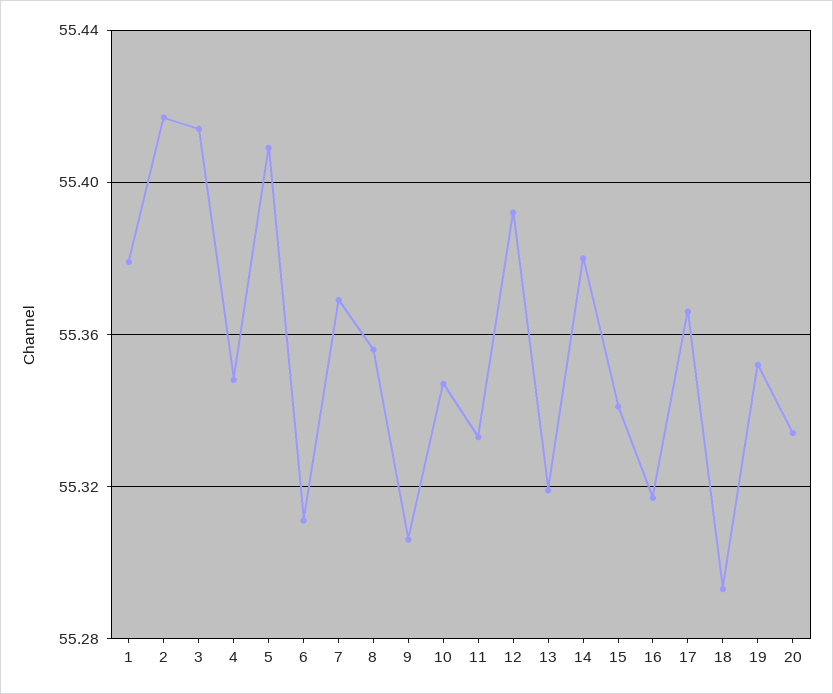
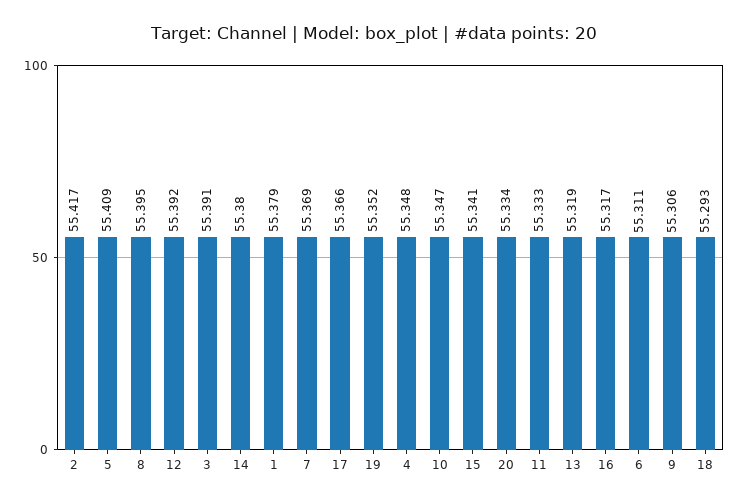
3: 55.415 -> 55.391
8: 55.355 -> 55.395

